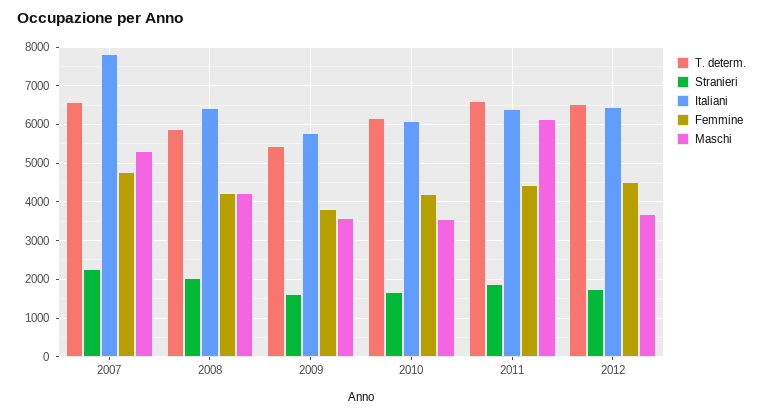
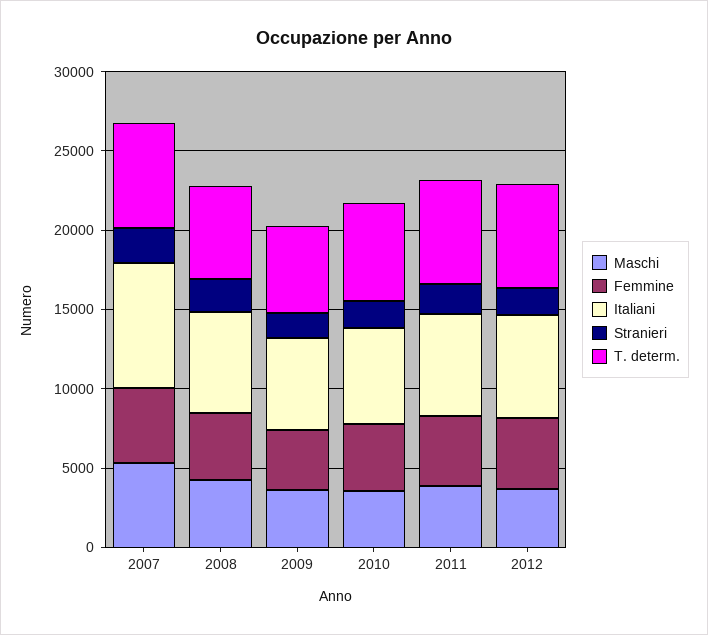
Maschi, 2011: 6200 -> 4000

